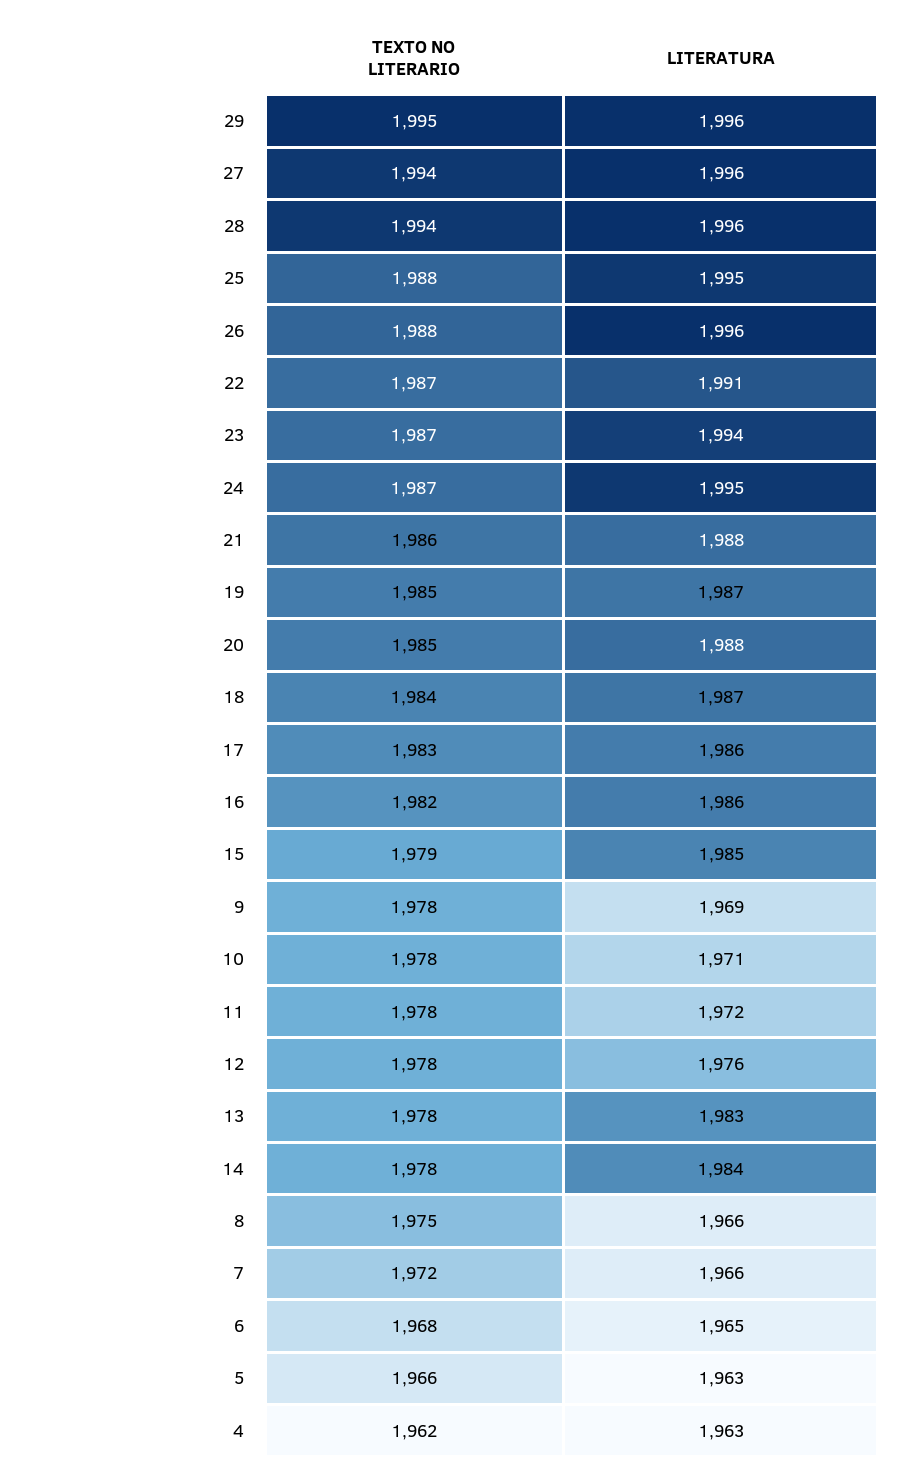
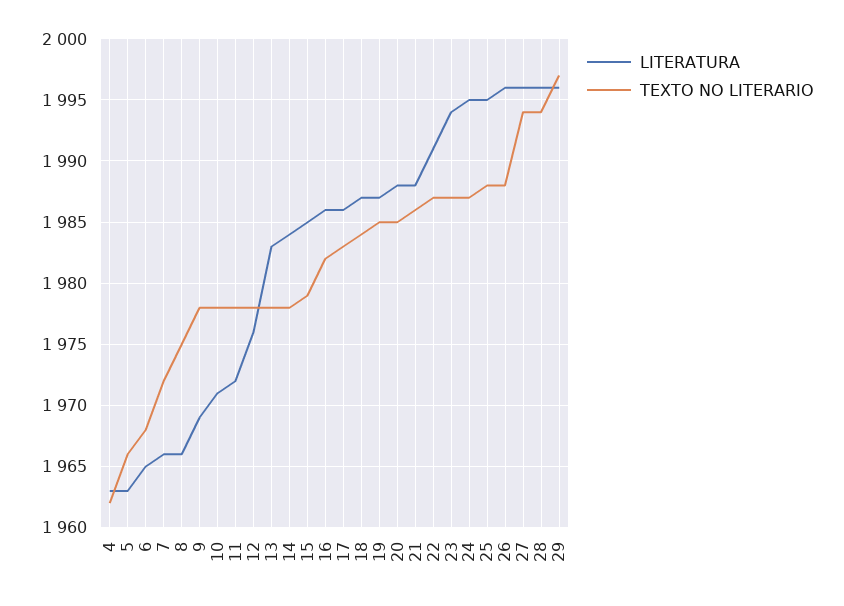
TEXTO NO LITERARIO, 29: 1995 -> 1997

